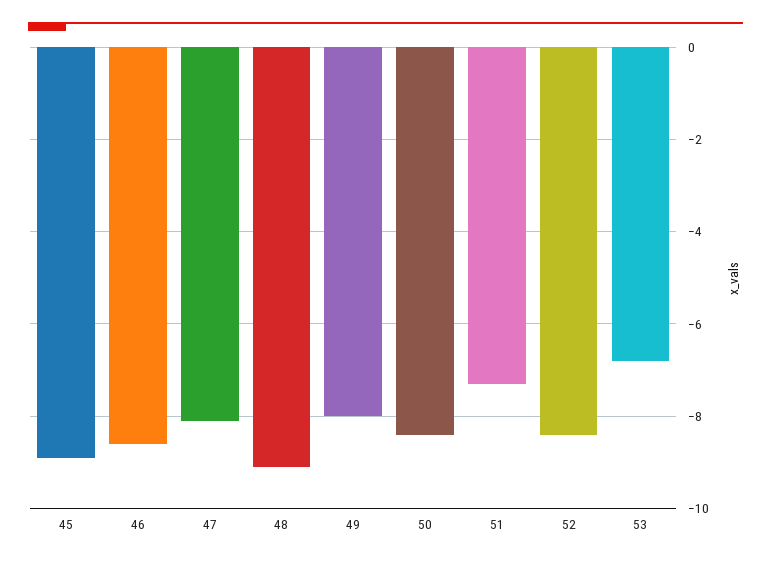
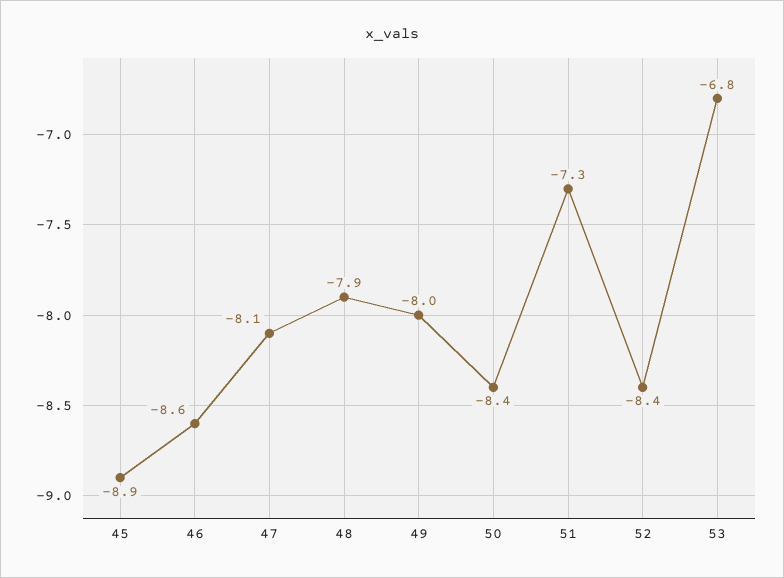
48: -9 -> -7.9

